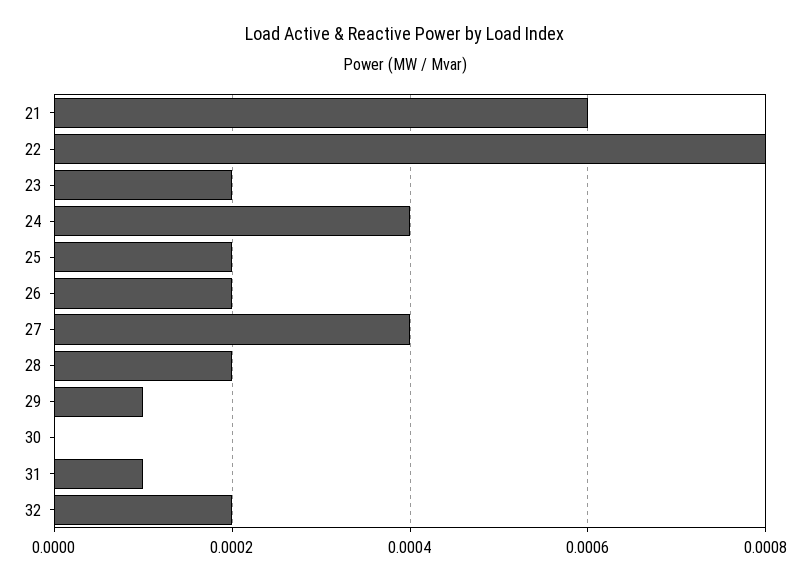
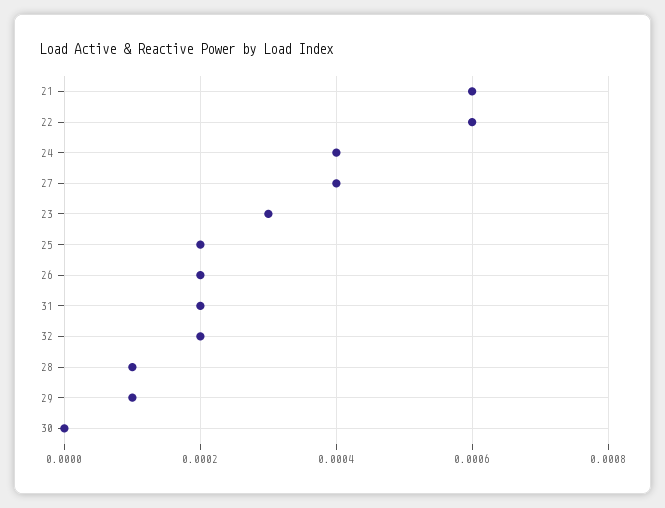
22: 0.0008 -> 0.0006
23: 0.0002 -> 0.0003
28: 0.0002 -> 0.0001
31: 0.0001 -> 0.0002

